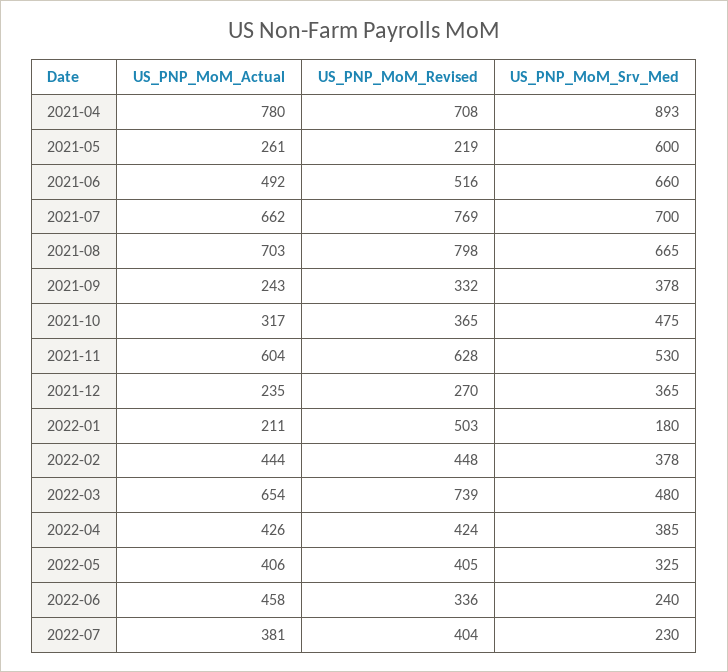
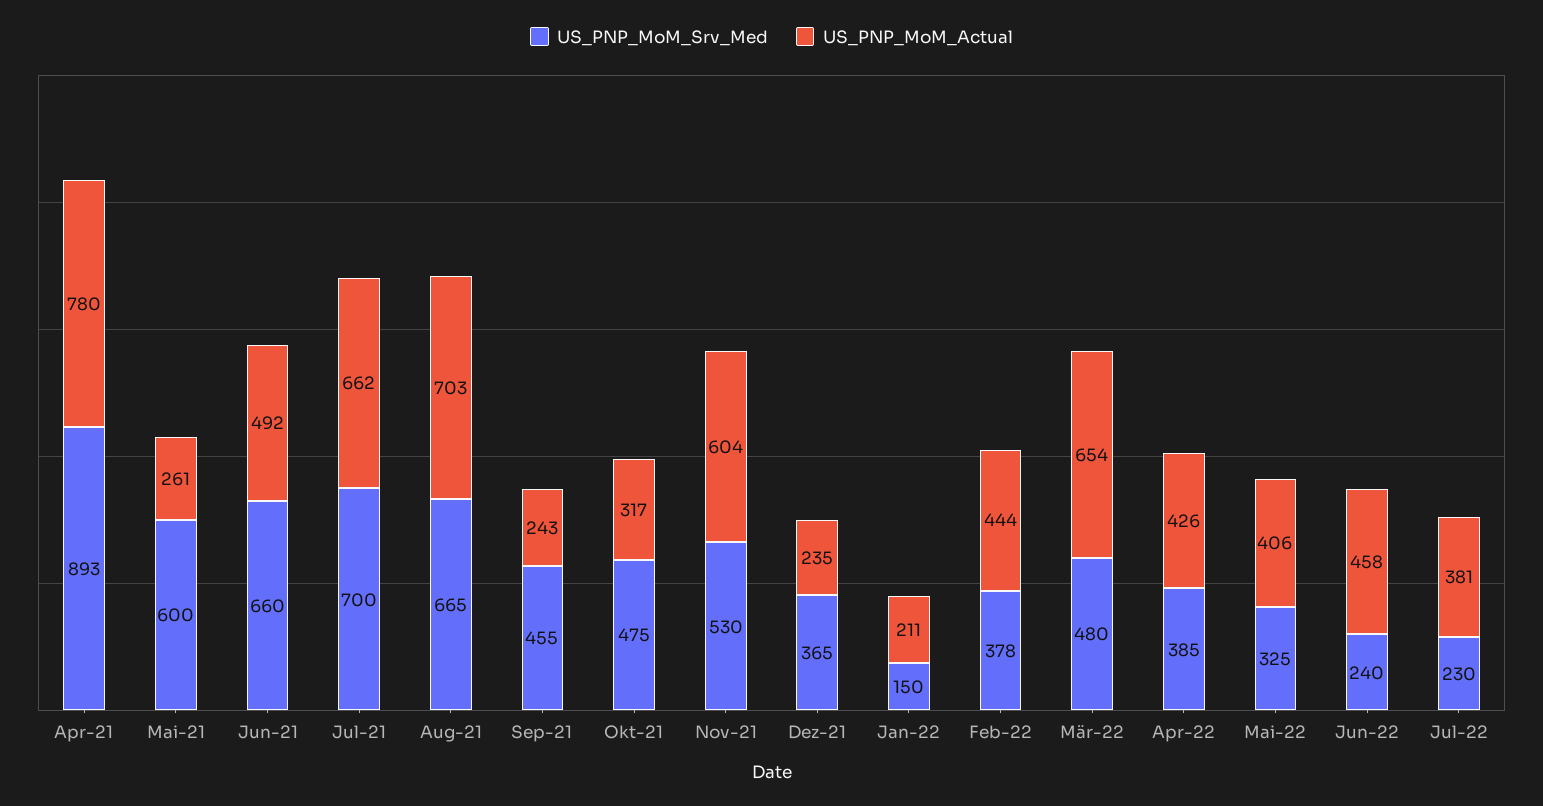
US_PNP_MoM_Revised, 2021-04: 708 -> none
US_PNP_MoM_Revised, 2021-05: 219 -> none
US_PNP_MoM_Revised, 2021-06: 516 -> none
US_PNP_MoM_Revised, 2021-07: 769 -> none
US_PNP_MoM_Revised, 2021-08: 798 -> none
US_PNP_MoM_Revised, 2021-09: 332 -> none
US_PNP_MoM_Srv_Med, 2021-09: 378 -> 455
US_PNP_MoM_Revised, 2021-10: 365 -> none
US_PNP_MoM_Revised, 2021-11: 628 -> none
US_PNP_MoM_Revised, 2021-12: 270 -> none
US_PNP_MoM_Revised, 2022-01: 503 -> none
US_PNP_MoM_Srv_Med, 2022-01: 180 -> 150
US_PNP_MoM_Revised, 2022-02: 448 -> none
US_PNP_MoM_Revised, 2022-03: 739 -> none
US_PNP_MoM_Revised, 2022-04: 424 -> none
US_PNP_MoM_Revised, 2022-05: 405 -> none
US_PNP_MoM_Revised, 2022-06: 336 -> none
US_PNP_MoM_Revised, 2022-07: 404 -> none

